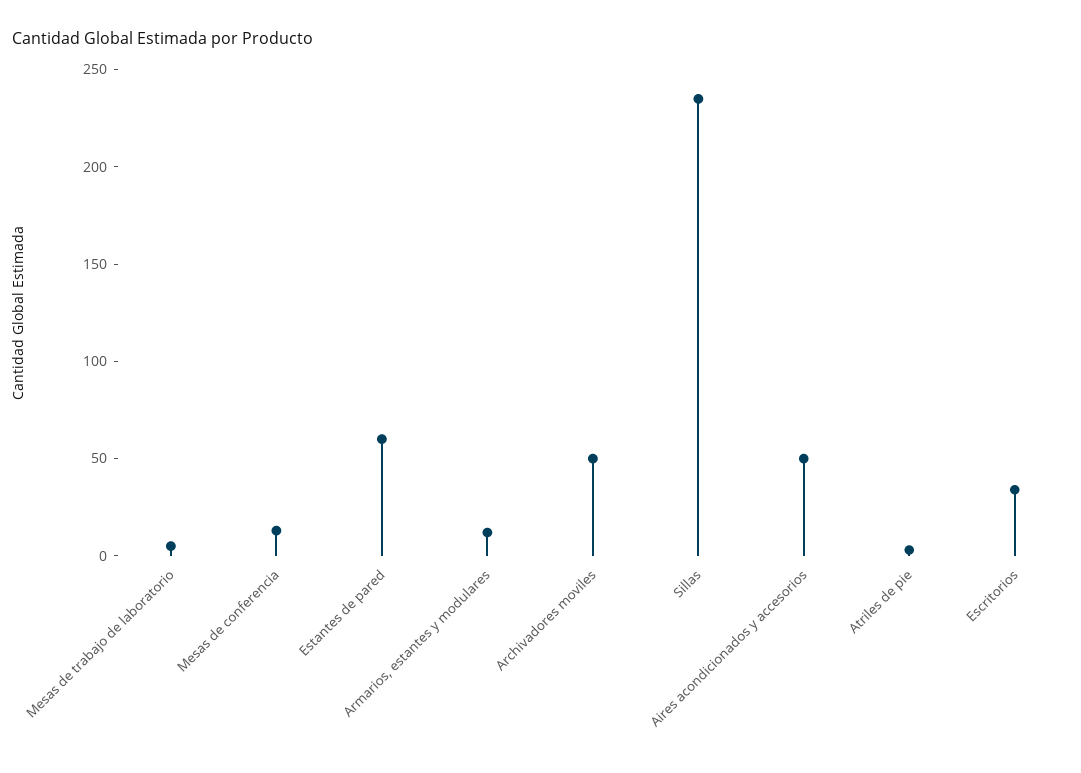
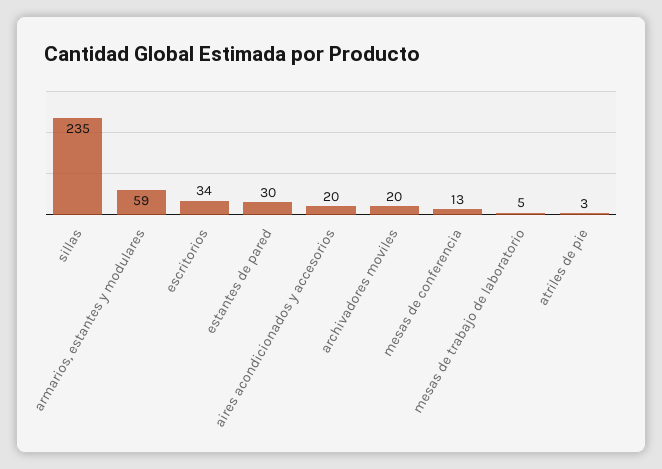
Estantes de pared: 60 -> 30
Armarios, estantes y modulares: 10 -> 59
Archivadores moviles: 50 -> 20
Aires acondicionados y accesorios: 50 -> 20

